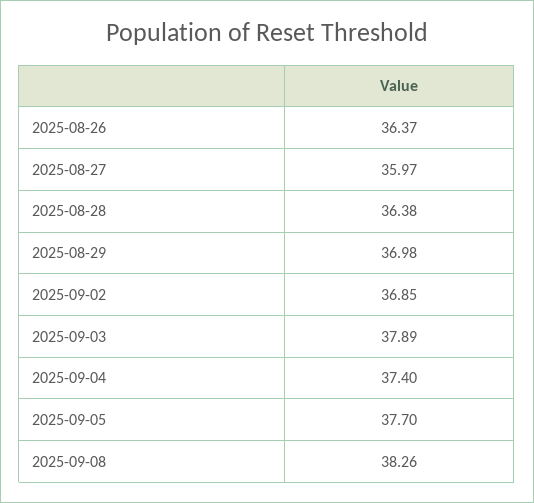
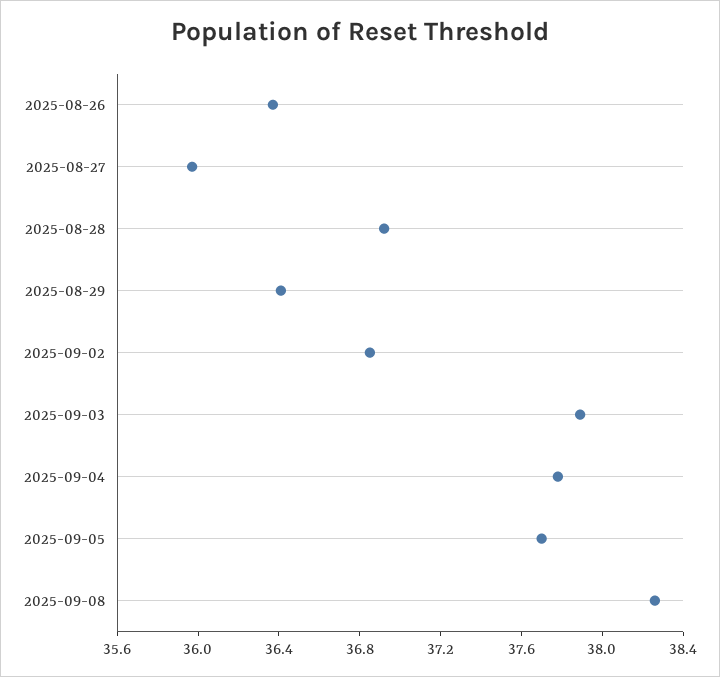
2025-08-28: 36.38 -> 36.9
2025-08-29: 36.98 -> 36.4
2025-09-04: 37.4 -> 37.8

